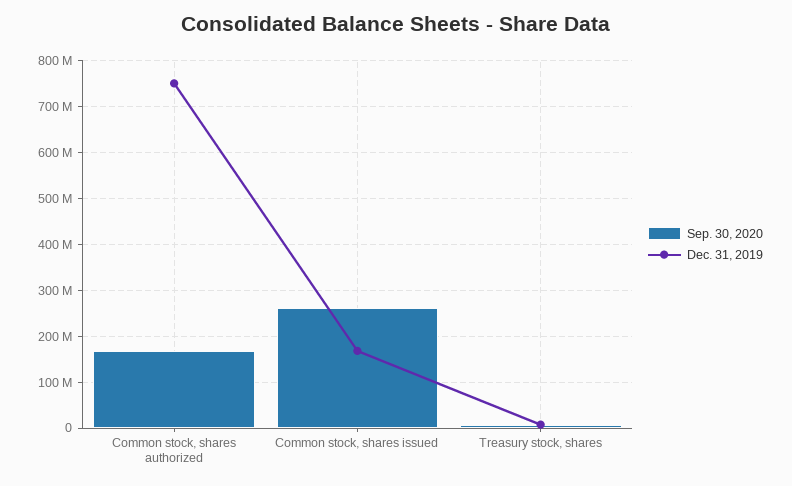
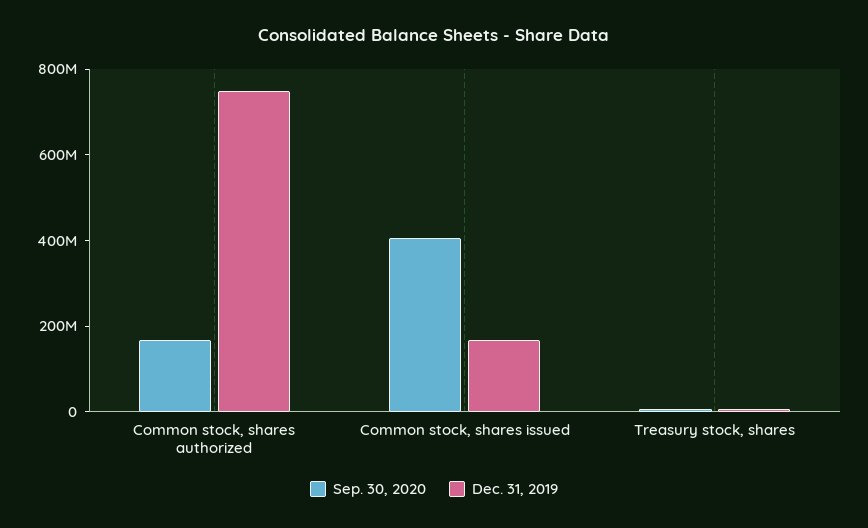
Sep. 30, 2020, Common stock, shares issued: 260000000 -> 400000000

